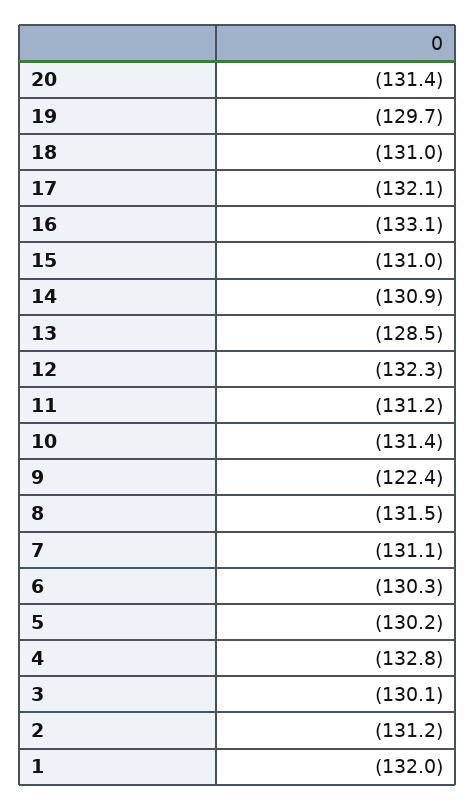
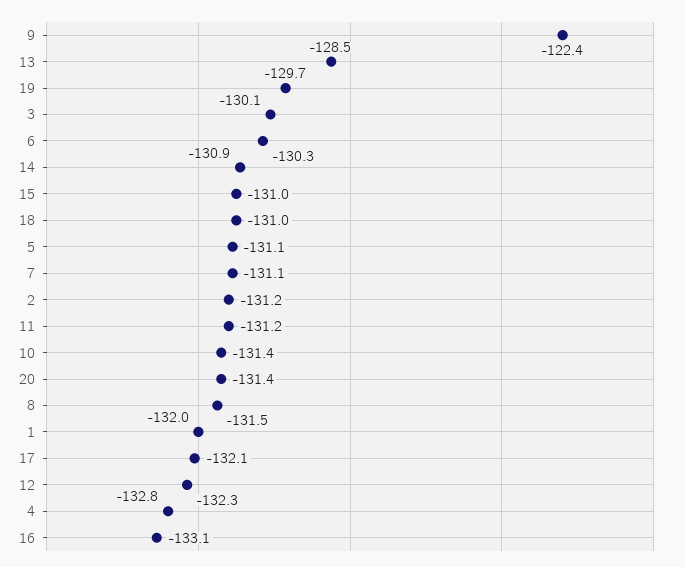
5: -130.2 -> -131.1

